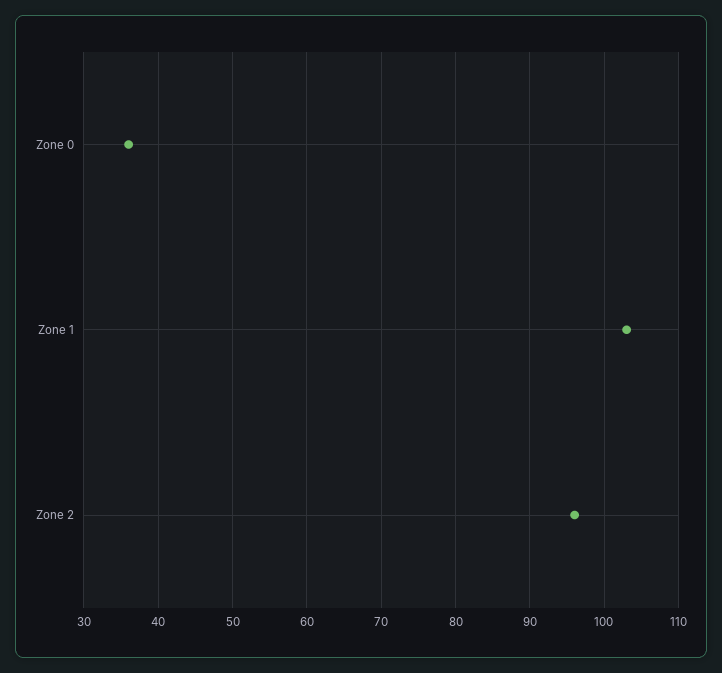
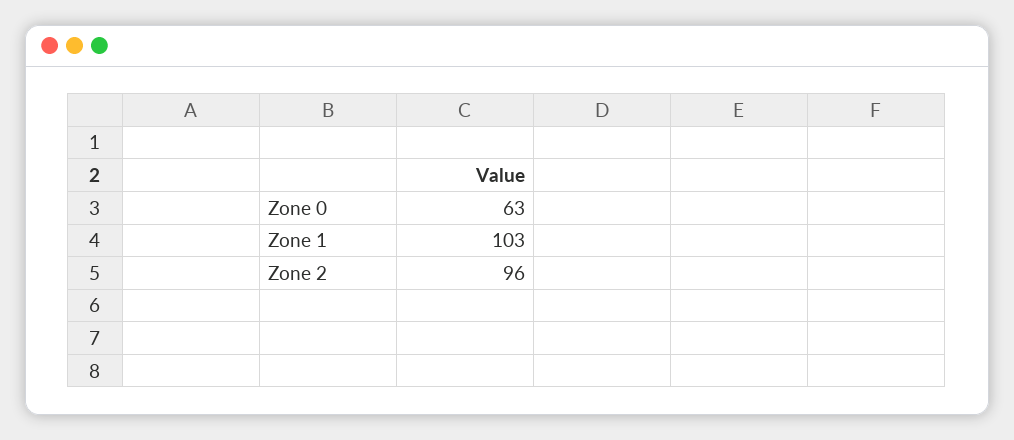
Zone 0: 36 -> 63

